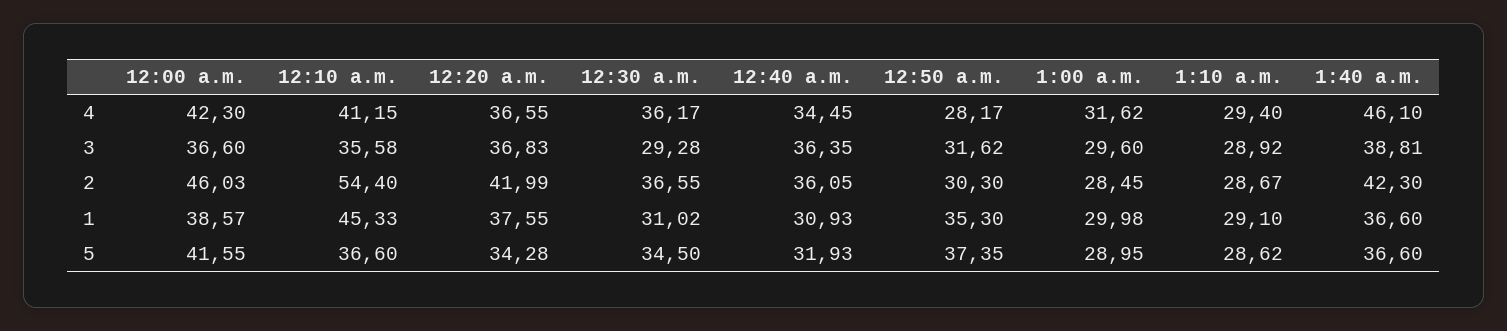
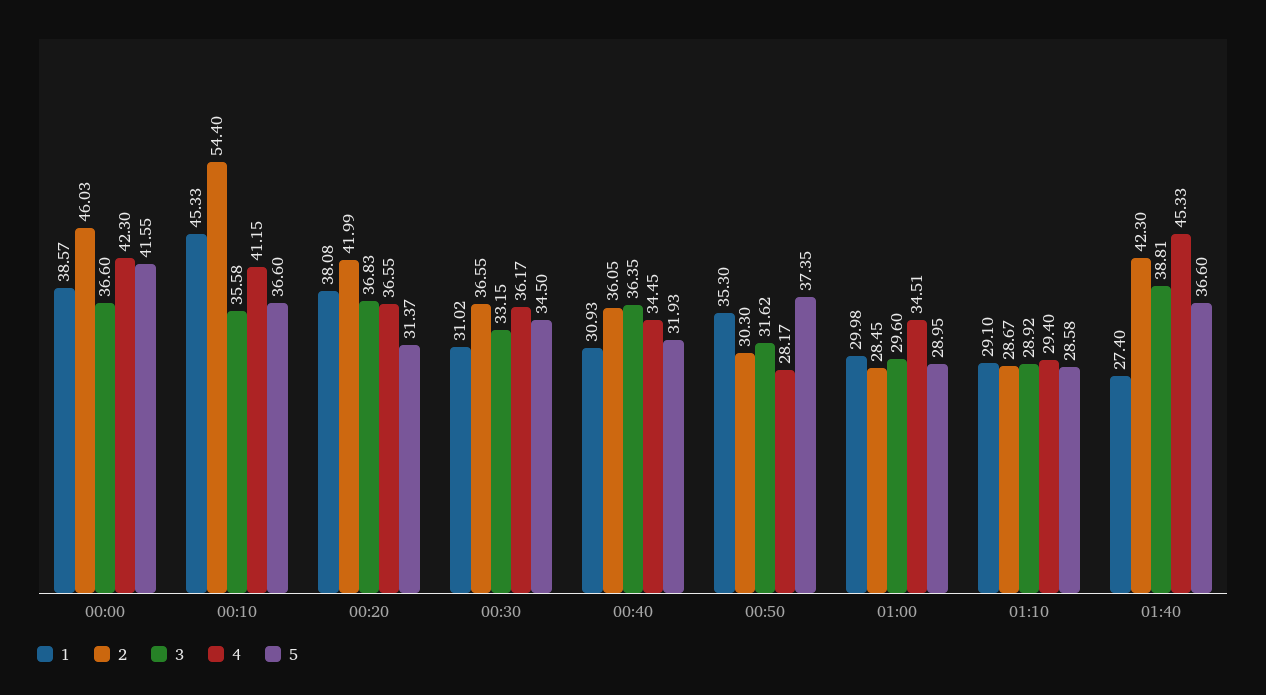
4, 1:00 a.m.: 31.62 -> 34.51
4, 1:40 a.m.: 46.1 -> 45.33
3, 12:30 a.m.: 29.28 -> 33.15
1, 12:20 a.m.: 37.55 -> 38.08
1, 1:40 a.m.: 36.6 -> 27.4
5, 12:20 a.m.: 34.28 -> 31.37
5, 1:10 a.m.: 28.62 -> 28.58

